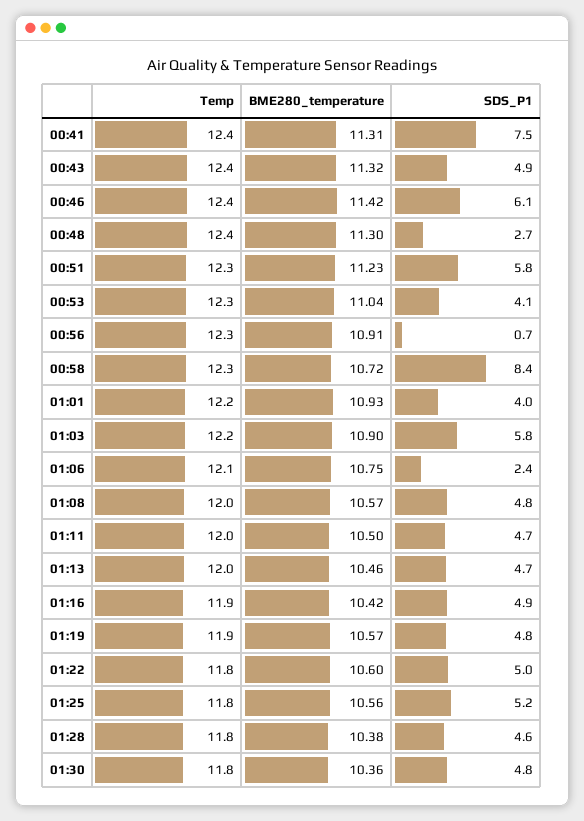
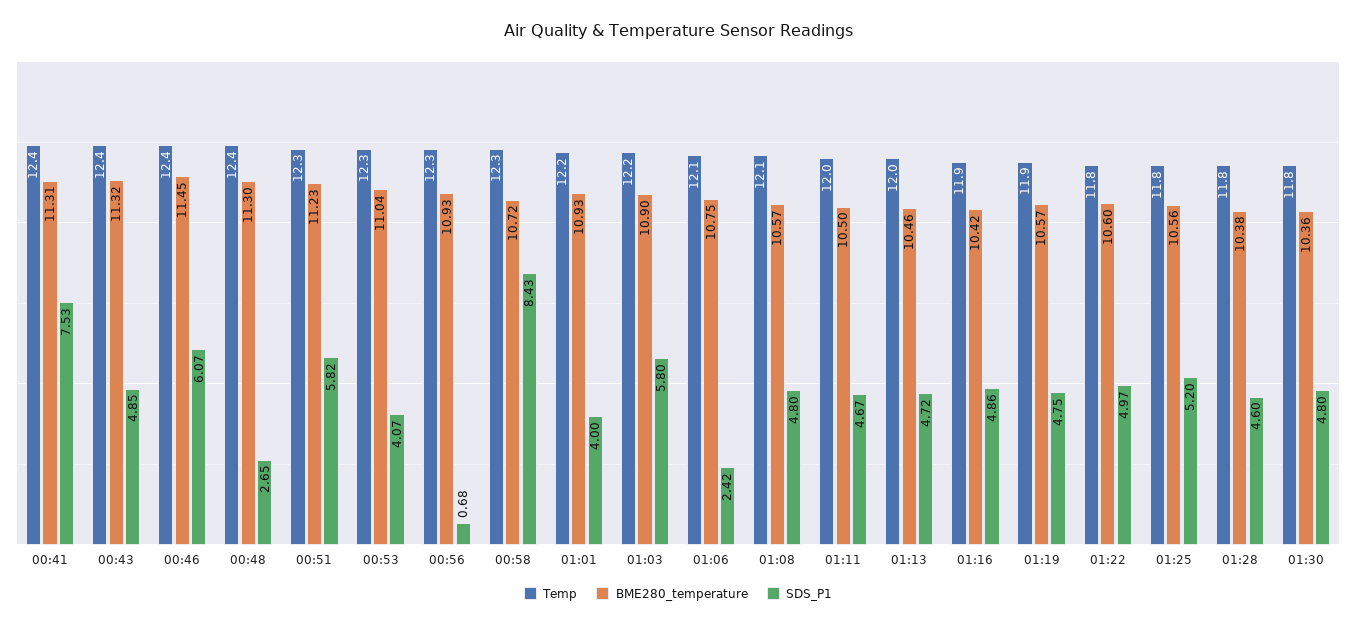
BME280_temperature, 00:46: 11.42 -> 11.45
BME280_temperature, 00:56: 10.91 -> 10.93
Temp, 01:08: 12 -> 12.1

